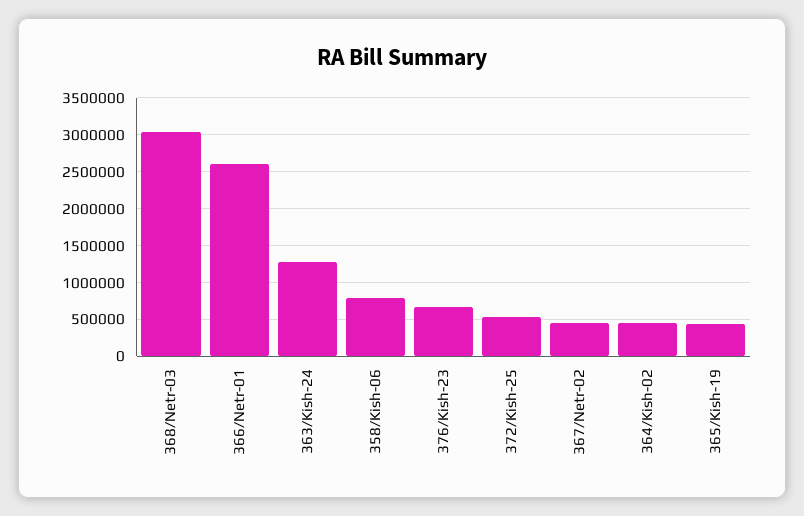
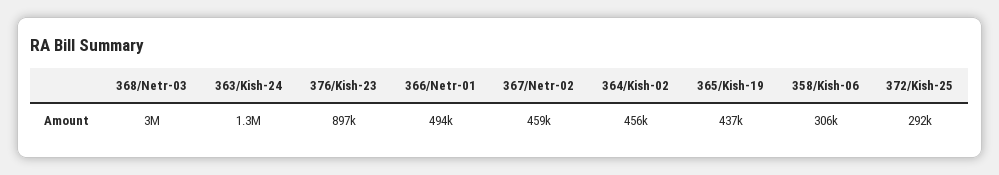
366/Netr-01: 2600000 -> 494000
358/Kish-06: 800000 -> 306000
376/Kish-23: 700000 -> 897000
372/Kish-25: 500000 -> 292000

